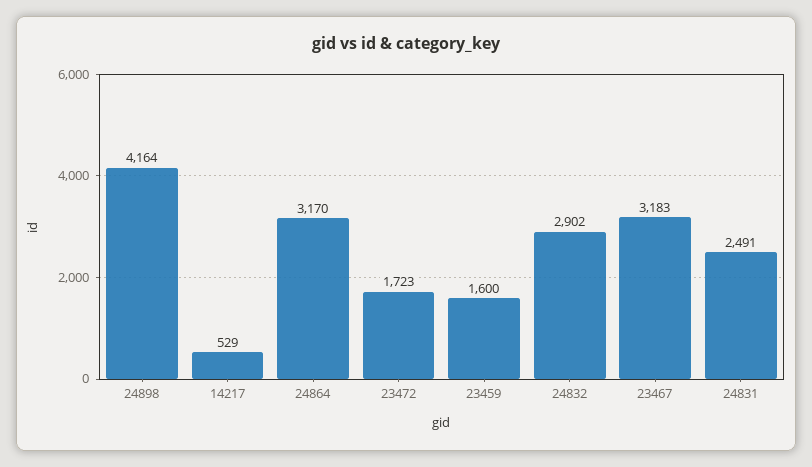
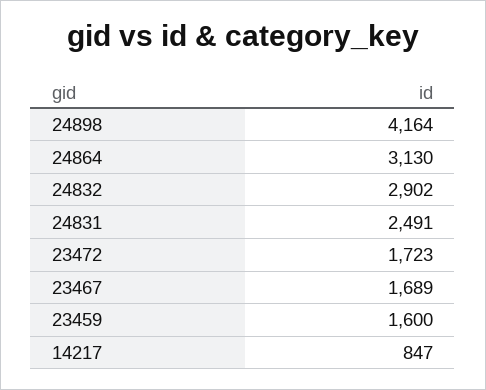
14217: 529 -> 847
24864: 3170 -> 3130
23467: 3183 -> 1689

